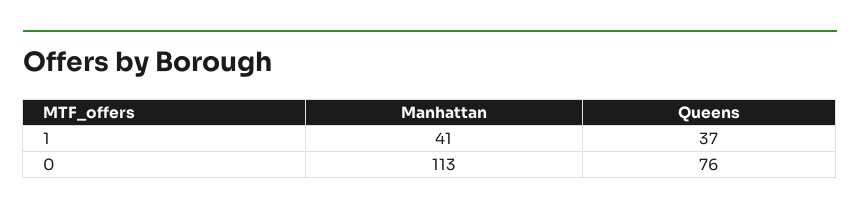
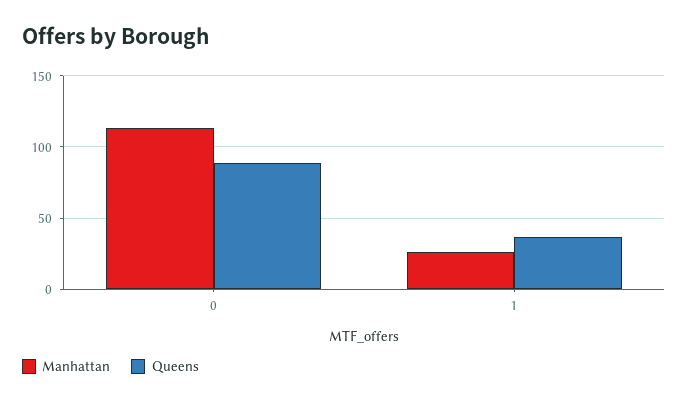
Manhattan, 1: 41 -> 25
Queens, 0: 76 -> 90

